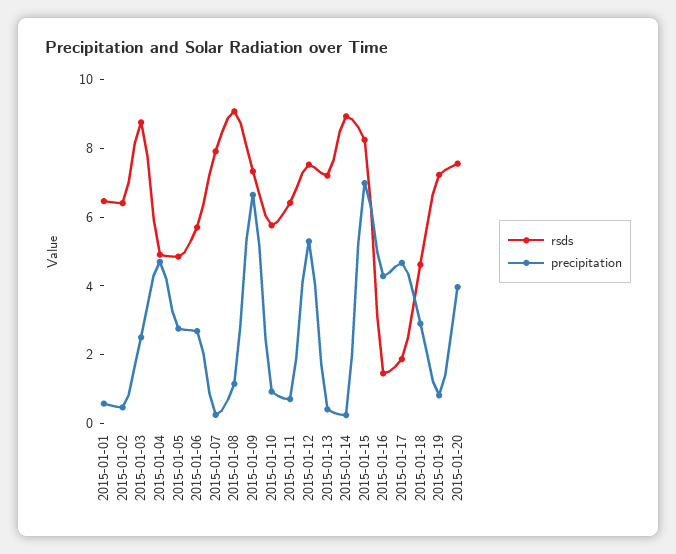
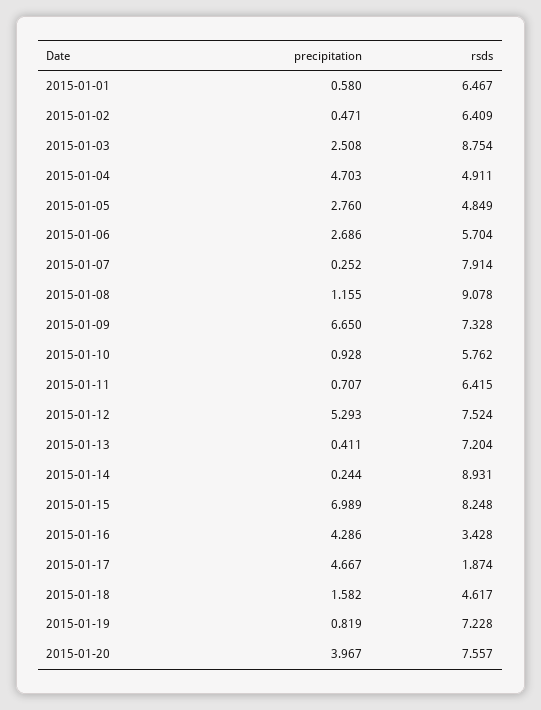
rsds, 2015-01-16: 1.5 -> 3.428
precipitation, 2015-01-18: 3 -> 1.582

